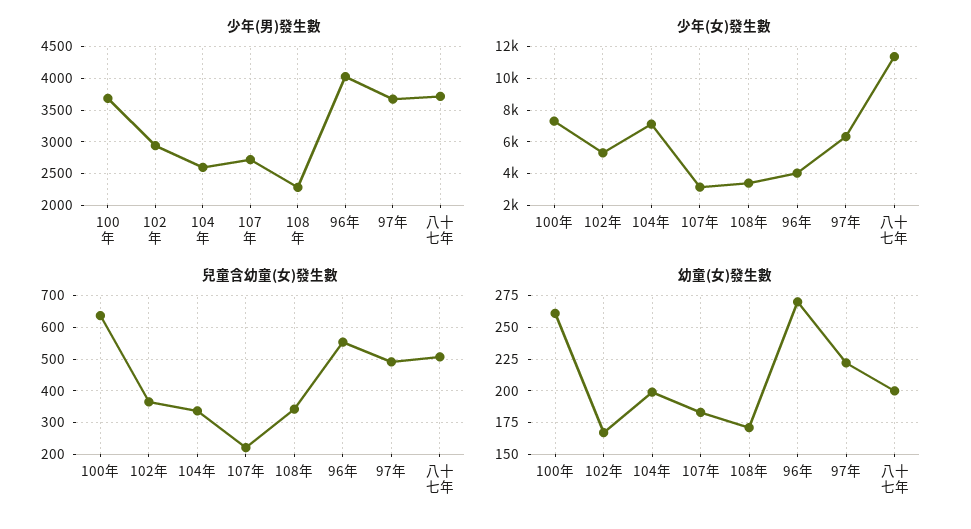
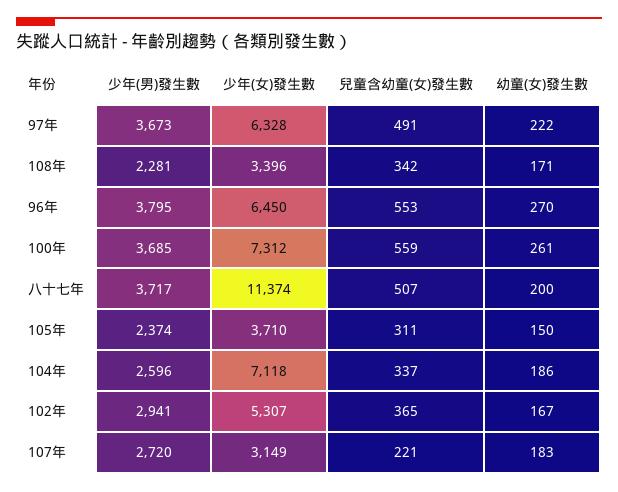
少年(男)發生數, 96年: 4000 -> 3795
少年(女)發生數, 96年: 4000 -> 6450
兒童含幼童(女)發生數, 100年: 640 -> 559
幼童(女)發生數, 104年: 200 -> 186
少年(男)發生數, 105年: none -> 2374
少年(女)發生數, 105年: none -> 3710
兒童含幼童(女)發生數, 105年: none -> 311
幼童(女)發生數, 105年: none -> 150

